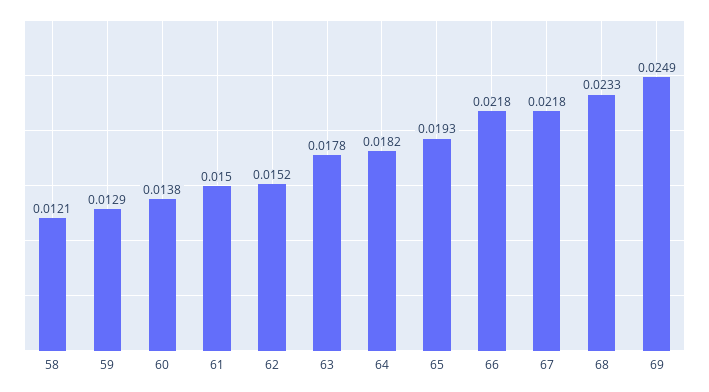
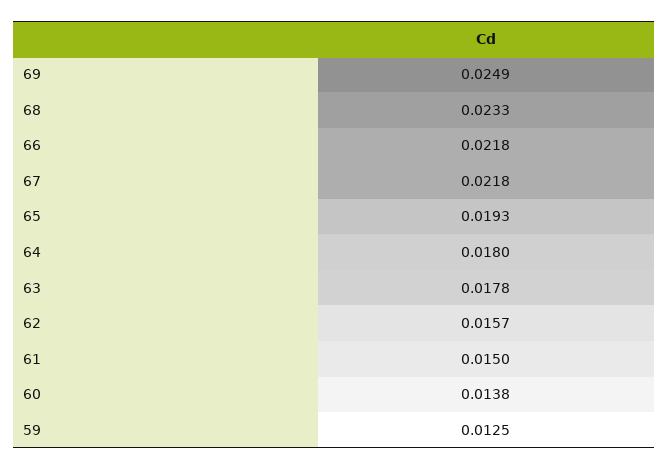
58: 0.0121 -> none
59: 0.0129 -> 0.0125
62: 0.0152 -> 0.0157
64: 0.0182 -> 0.018

